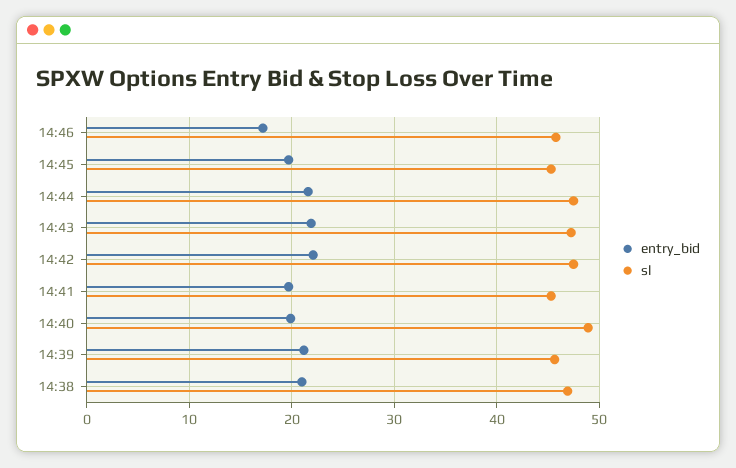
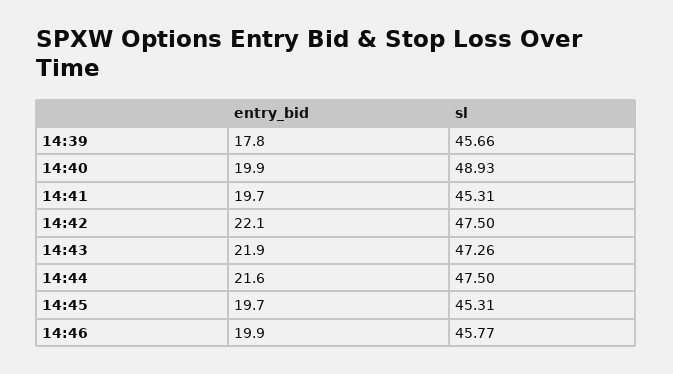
entry_bid, 14:46: 17 -> 19.9
entry_bid, 14:39: 21 -> 17.8
entry_bid, 14:38: 21 -> none
sl, 14:38: 47 -> none

